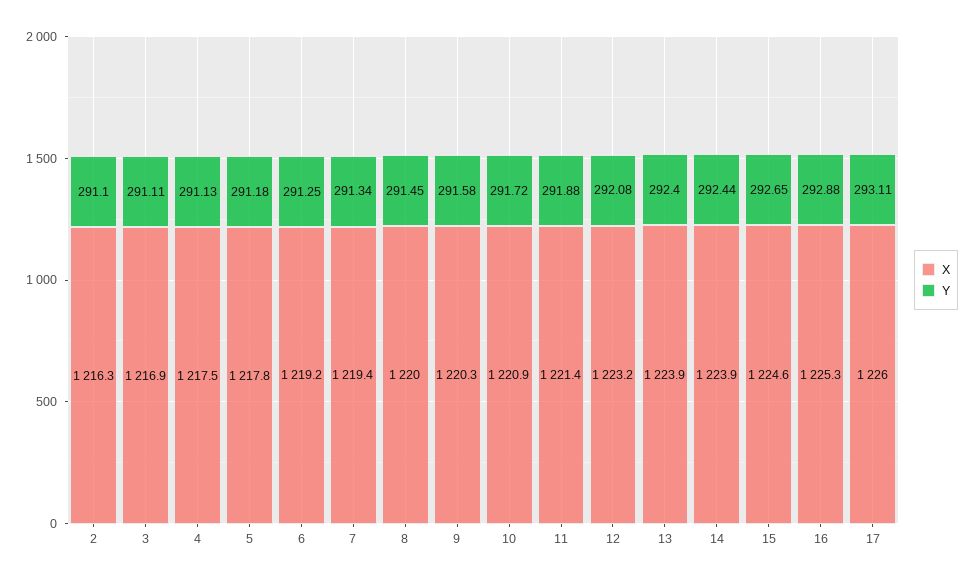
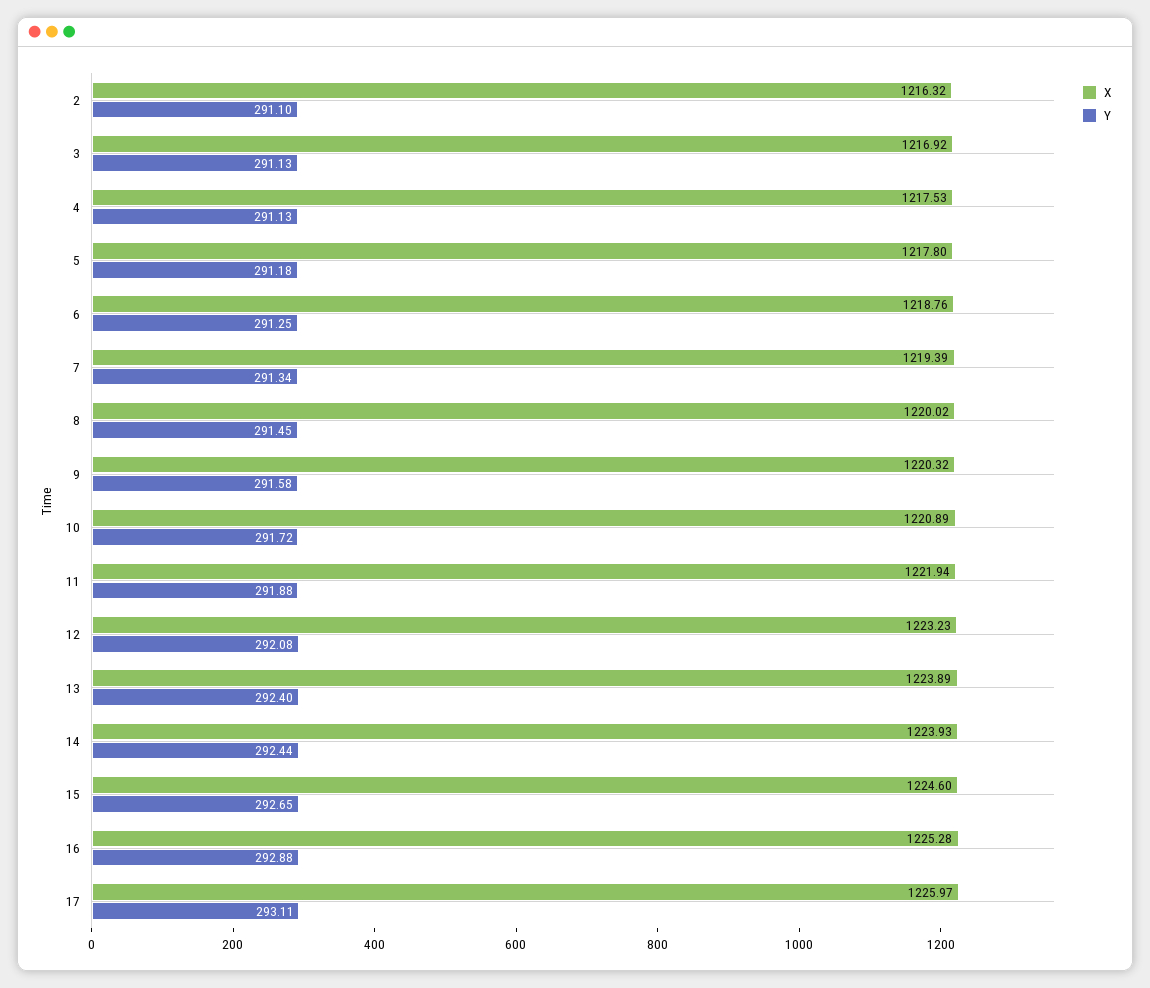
Y, 3: 291.11 -> 291.13
X, 6: 1219.2 -> 1218.76
X, 11: 1221.4 -> 1221.94

